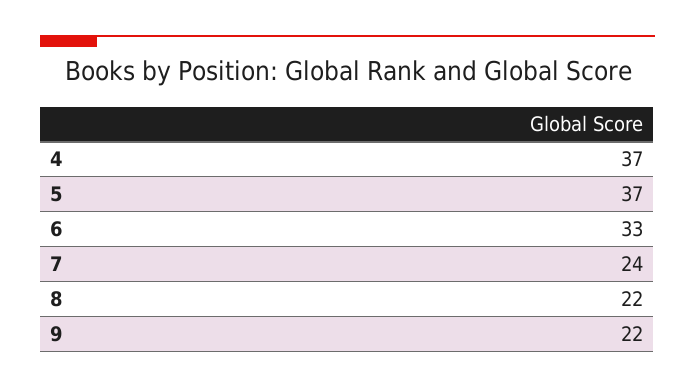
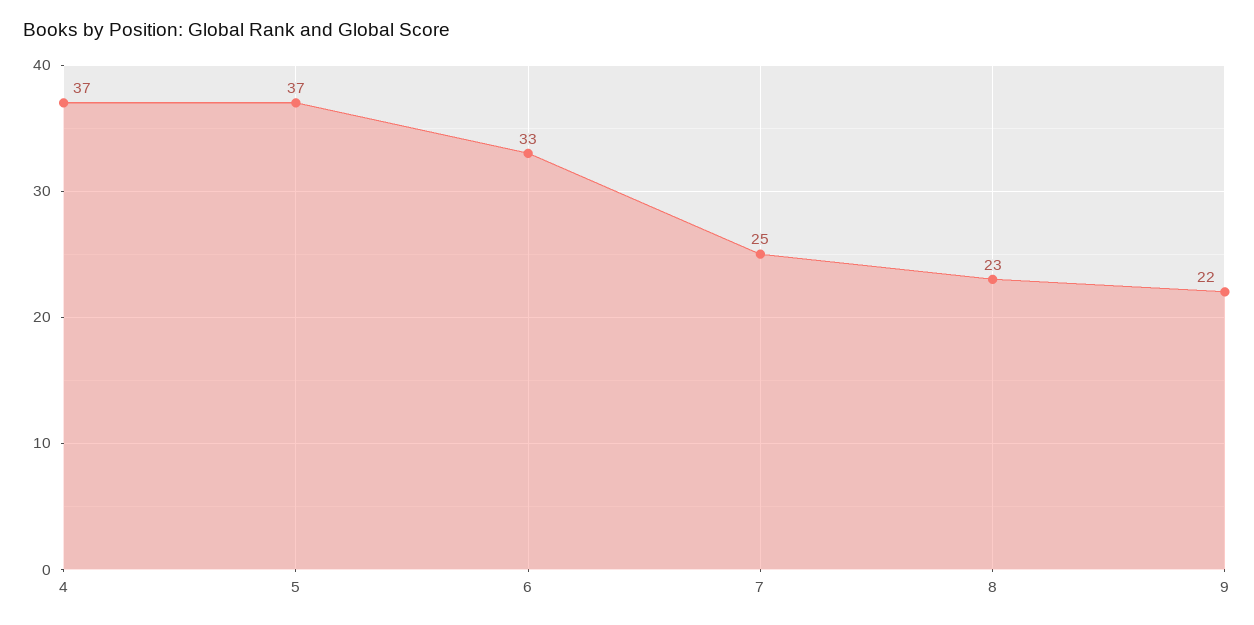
7: 24 -> 25
8: 22 -> 23

